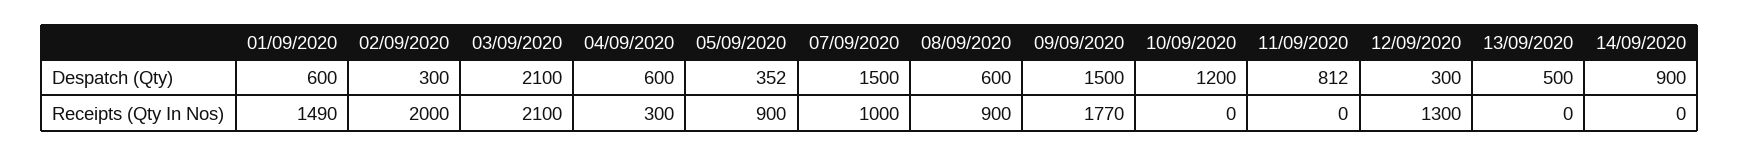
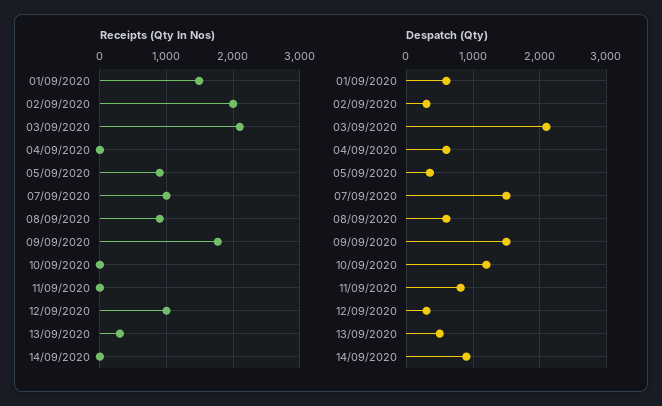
Receipts (Qty In Nos), 04/09/2020: 300 -> 0
Receipts (Qty In Nos), 12/09/2020: 1300 -> 1000
Receipts (Qty In Nos), 13/09/2020: 0 -> 300

